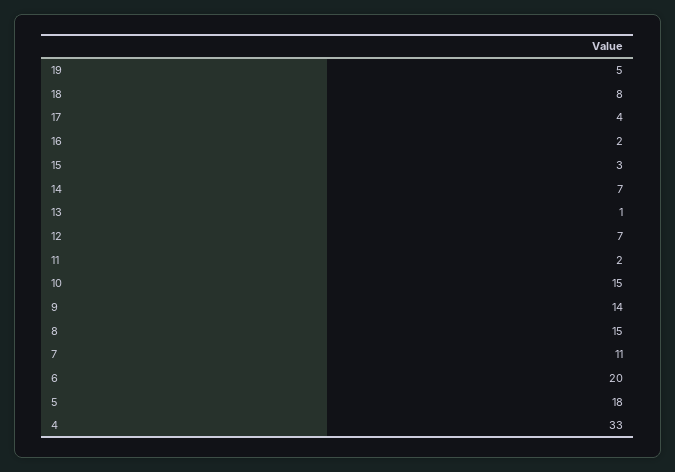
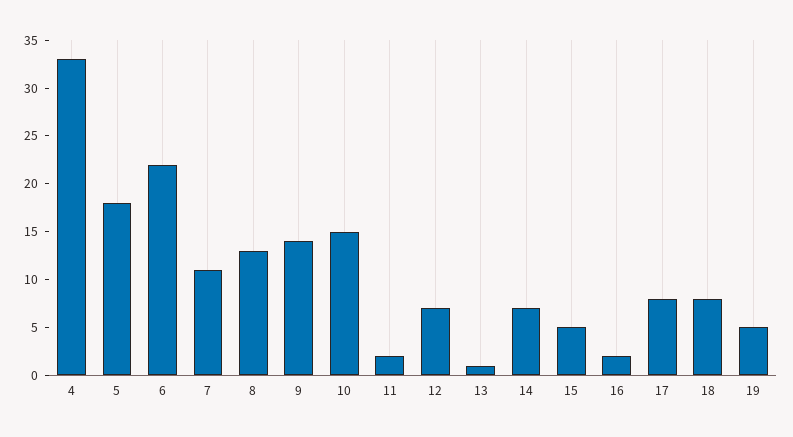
17: 4 -> 8
15: 3 -> 5
8: 15 -> 13
6: 20 -> 22

